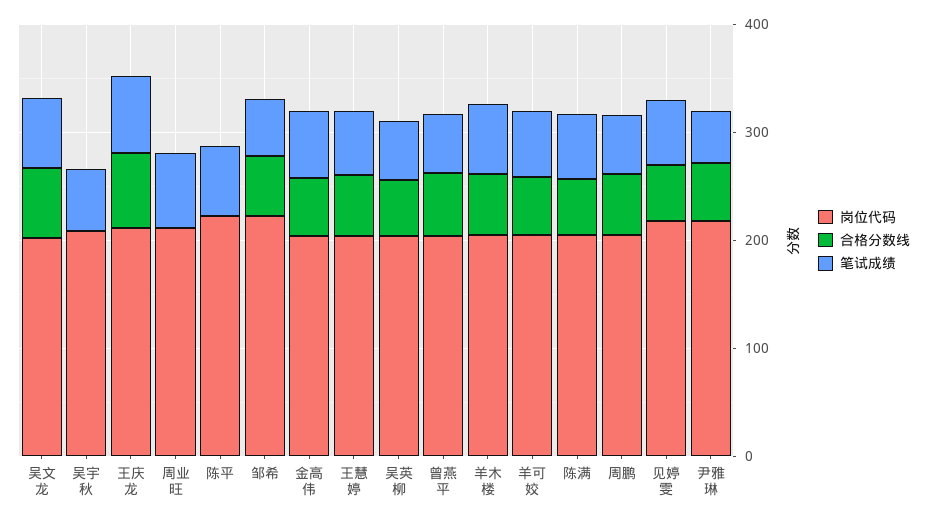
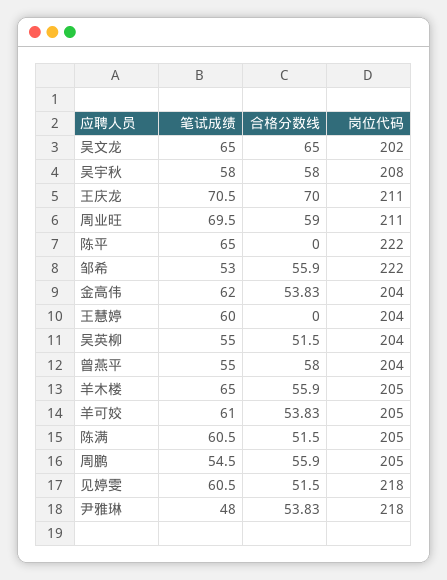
合格分数线, 吴宇秋: 0 -> 58
合格分数线, 周业旺: 0 -> 59
合格分数线, 王慧婷: 60 -> 0

